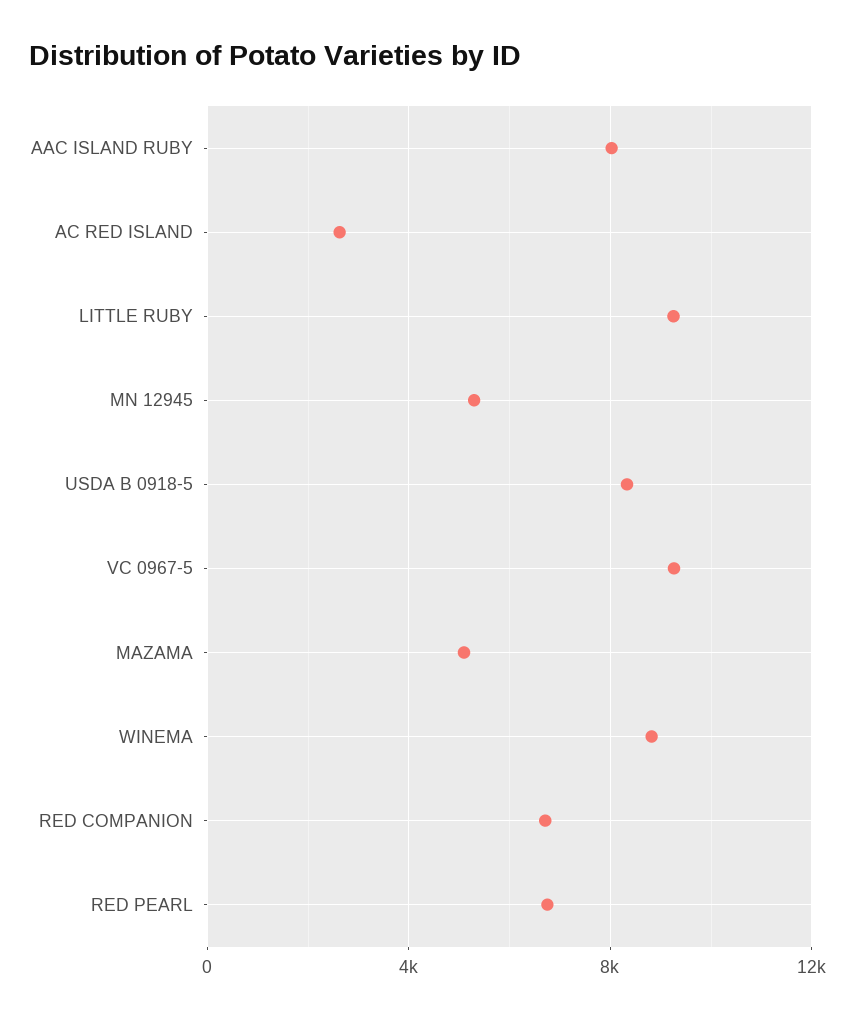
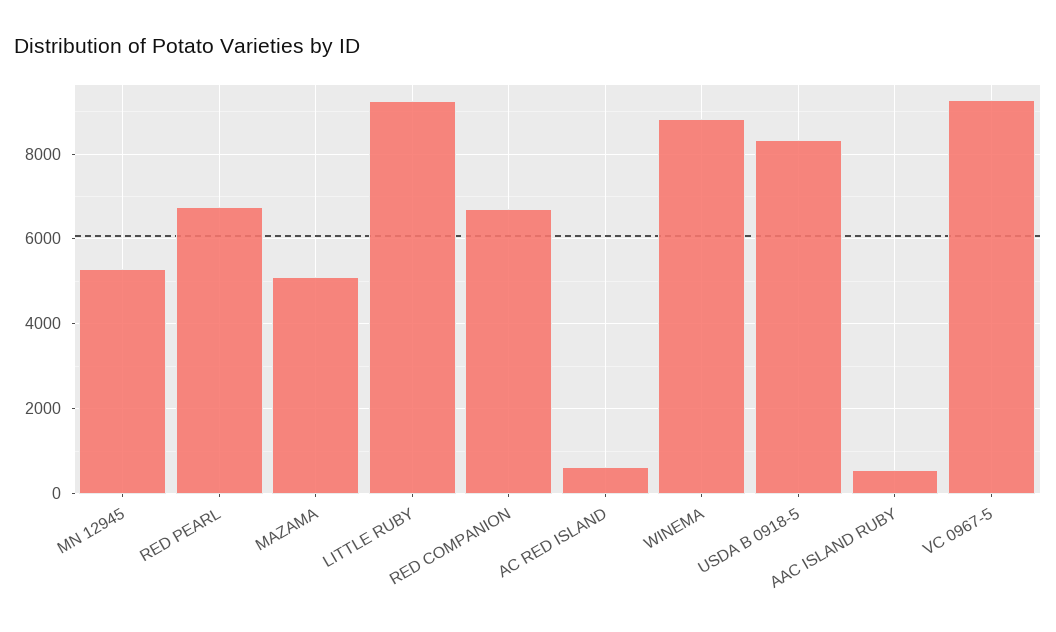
AAC ISLAND RUBY: 8000 -> 600
AC RED ISLAND: 2500 -> 600

